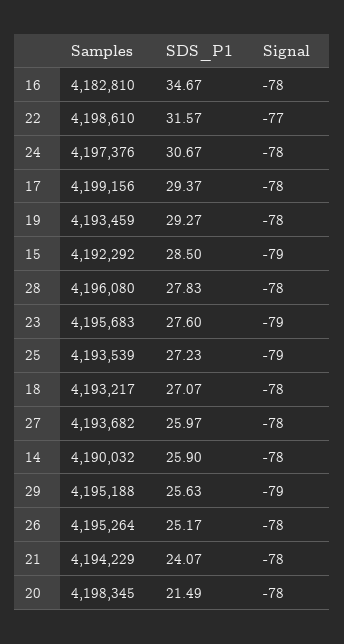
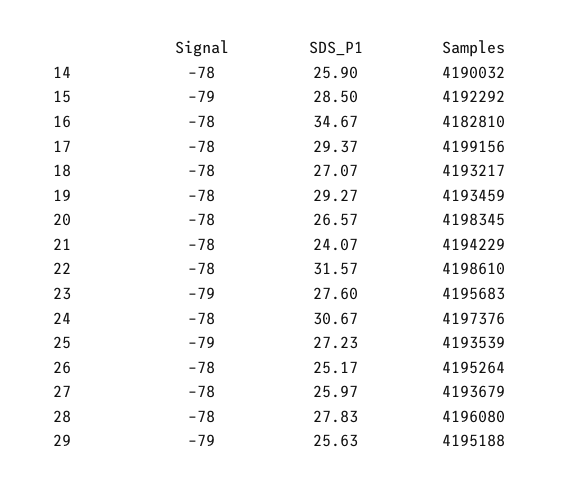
Signal, 22: -77 -> -78
Samples, 27: 4193682 -> 4193679
SDS_P1, 20: 21.49 -> 26.57

